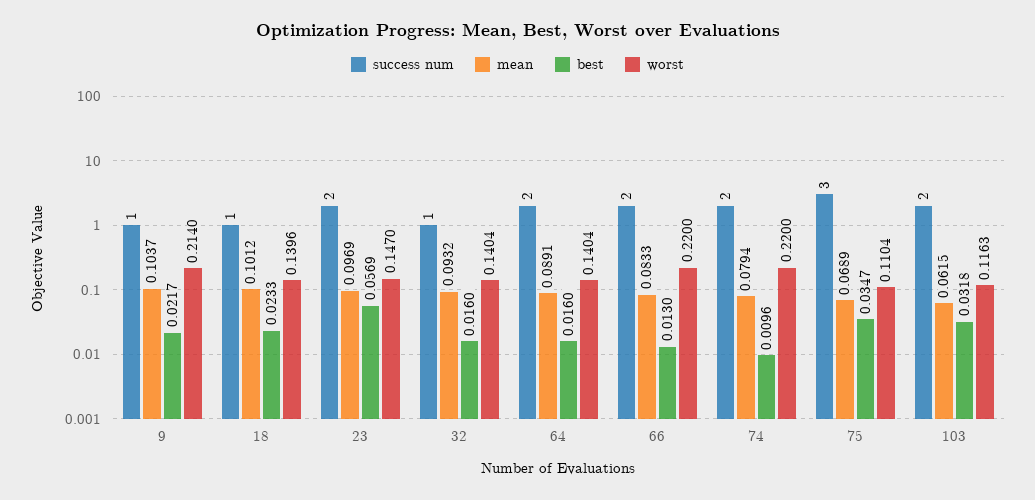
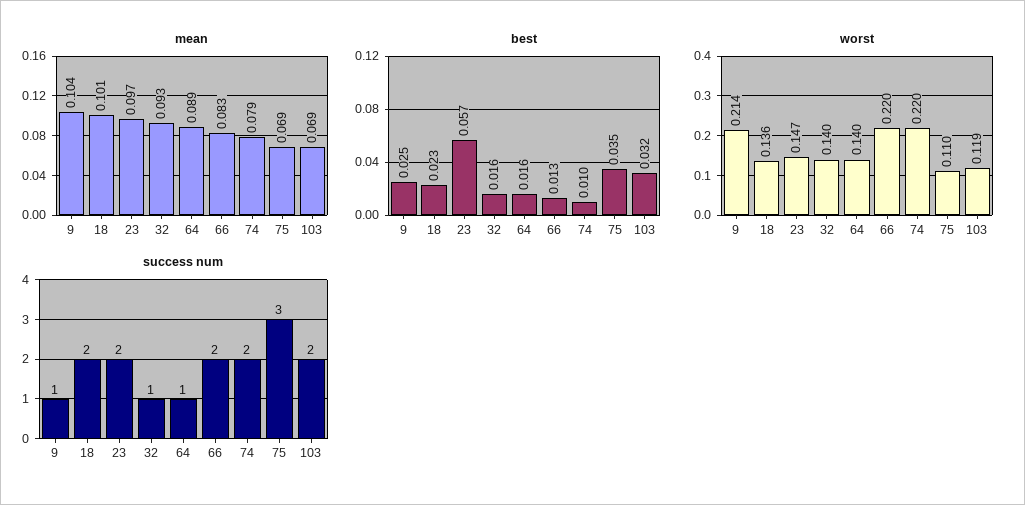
best, 9: 0.0217 -> 0.025
success num, 18: 1 -> 2
worst, 18: 0.1396 -> 0.136
success num, 64: 2 -> 1
mean, 103: 0.0615 -> 0.069
worst, 103: 0.1163 -> 0.119

